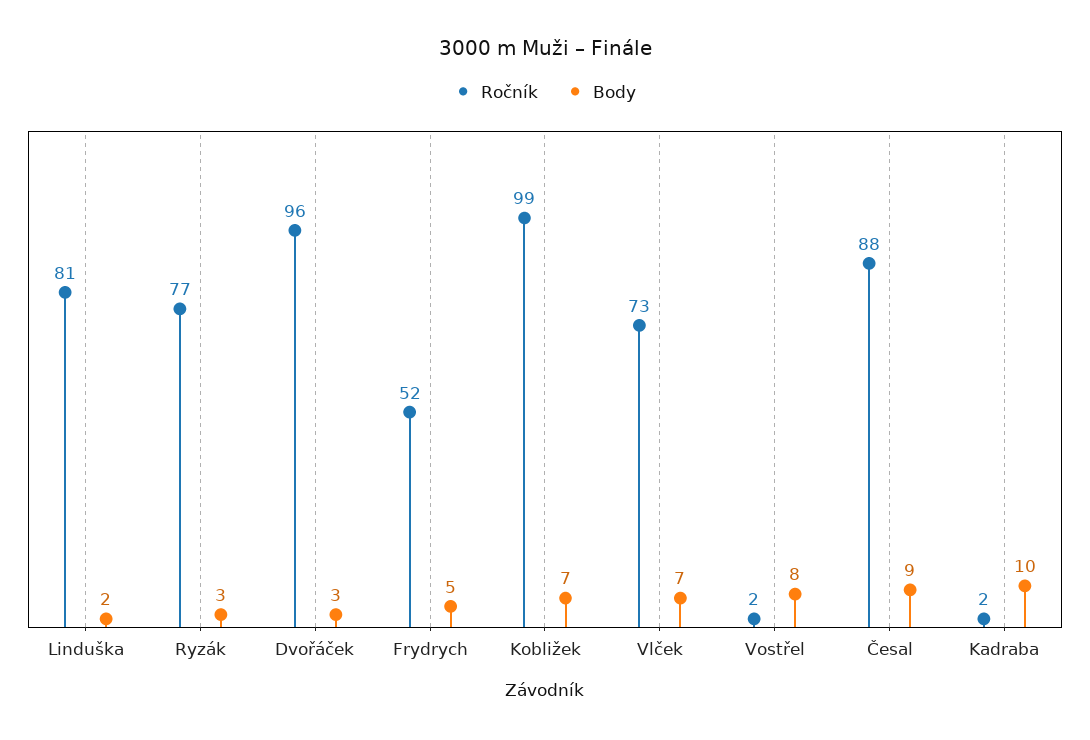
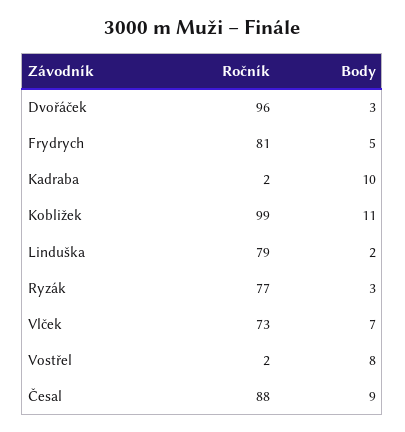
Ročník, Linduška: 81 -> 79
Ročník, Frydrych: 52 -> 81
Body, Kobližek: 7 -> 11

